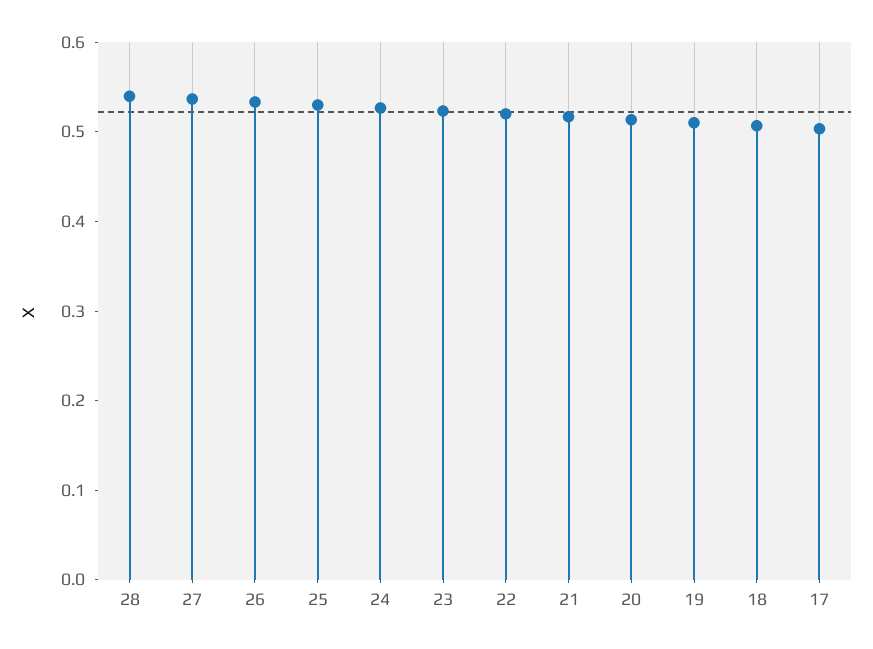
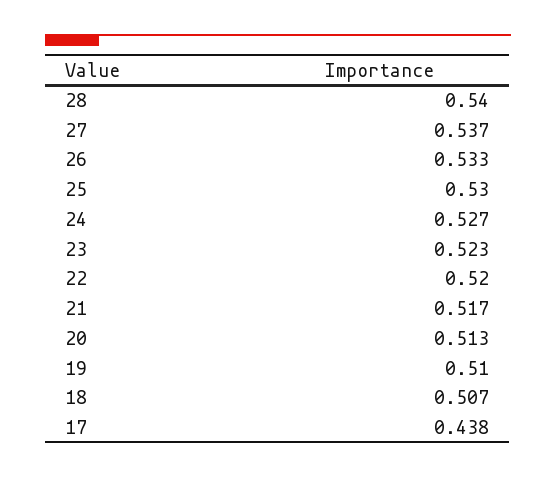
17: 0.5 -> 0.438

